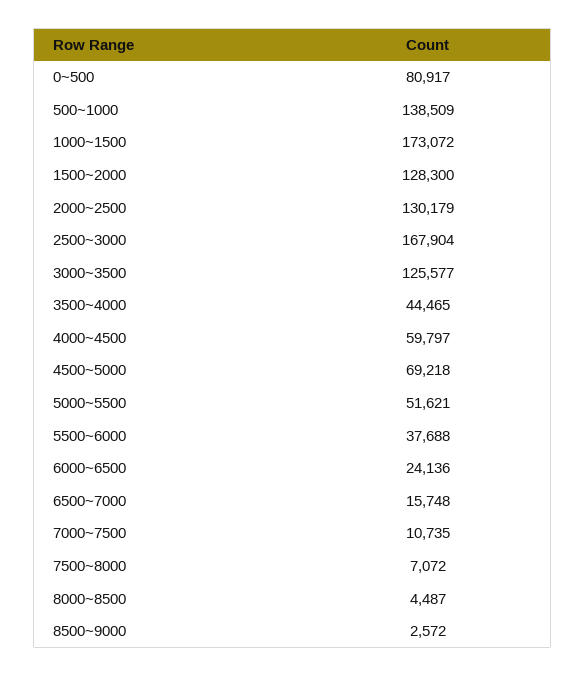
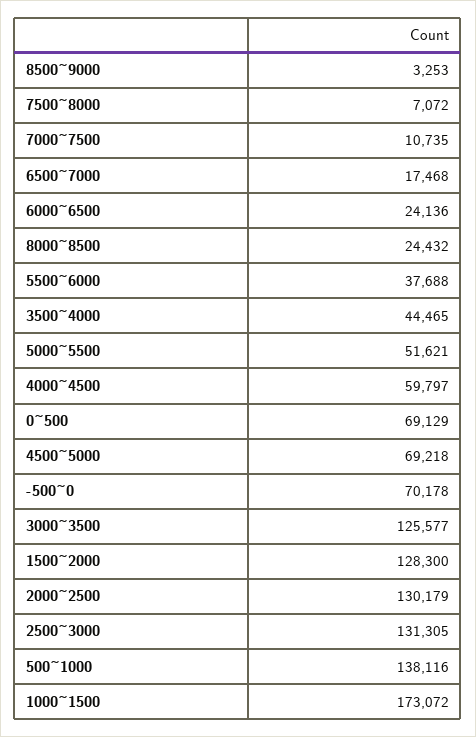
0~500: 80917 -> 69129
500~1000: 138509 -> 138116
2500~3000: 167904 -> 131305
6500~7000: 15748 -> 17468
8000~8500: 4487 -> 24432
8500~9000: 2572 -> 3253
-500~0: none -> 70178

